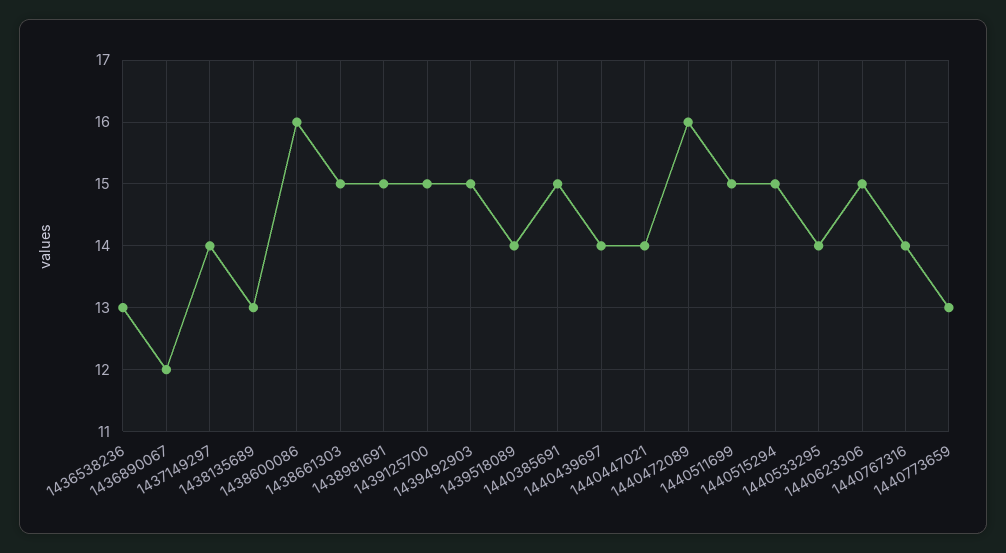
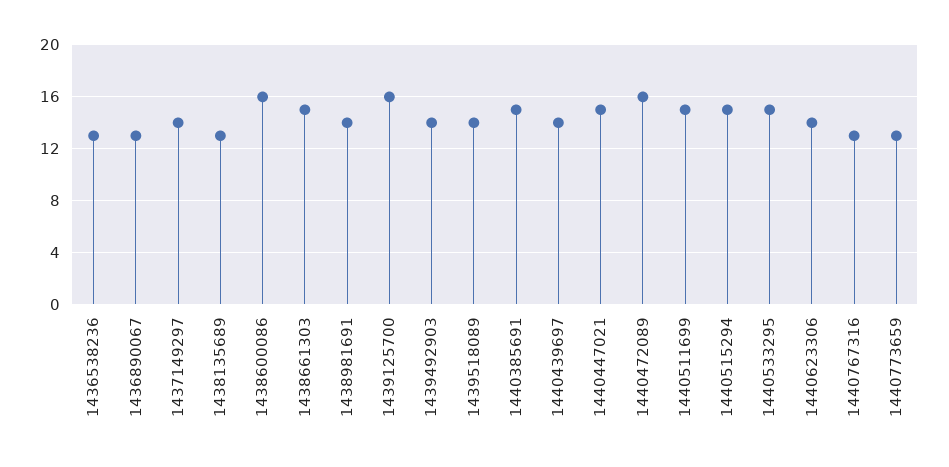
1436890067: 12 -> 13
1438981691: 15 -> 14
1439125700: 15 -> 16
1439492903: 15 -> 14
1440447021: 14 -> 15
1440533295: 14 -> 15
1440623306: 15 -> 14
1440767316: 14 -> 13

